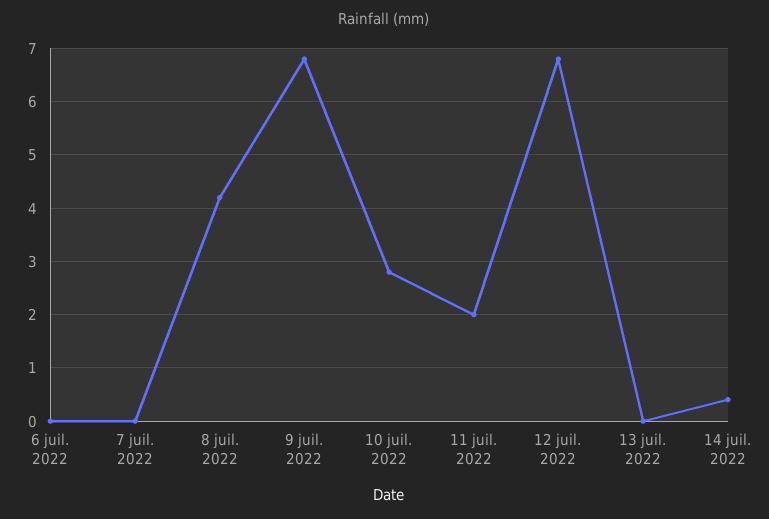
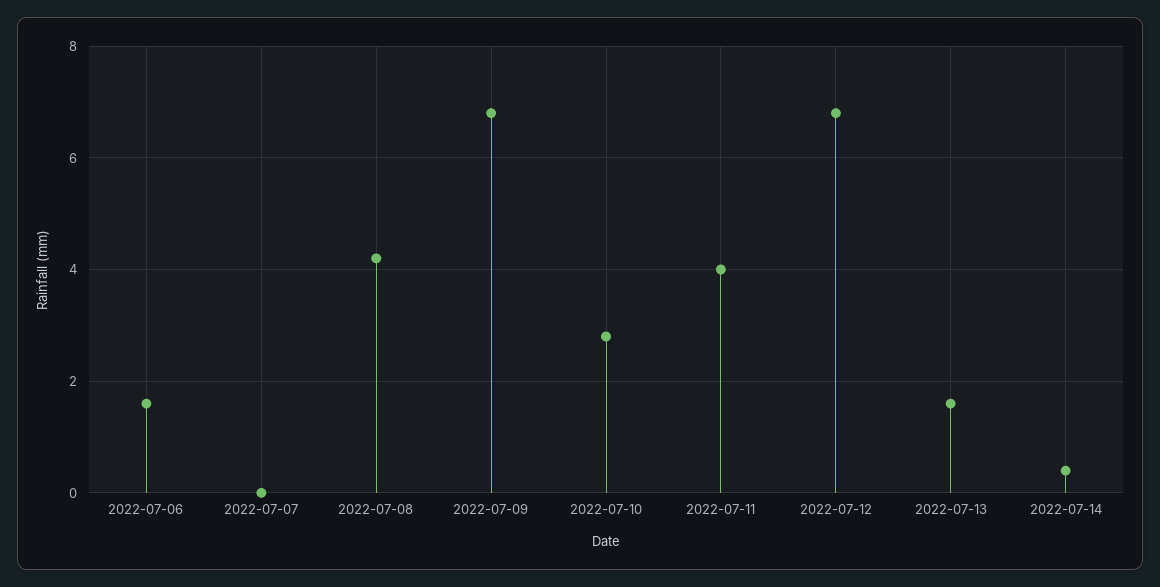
6 juil. 2022: 0 -> 1.5
11 juil. 2022: 2 -> 4
13 juil. 2022: 0 -> 1.5

